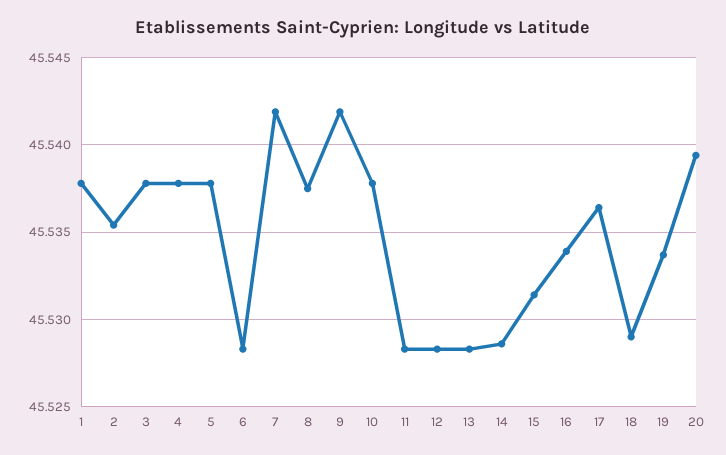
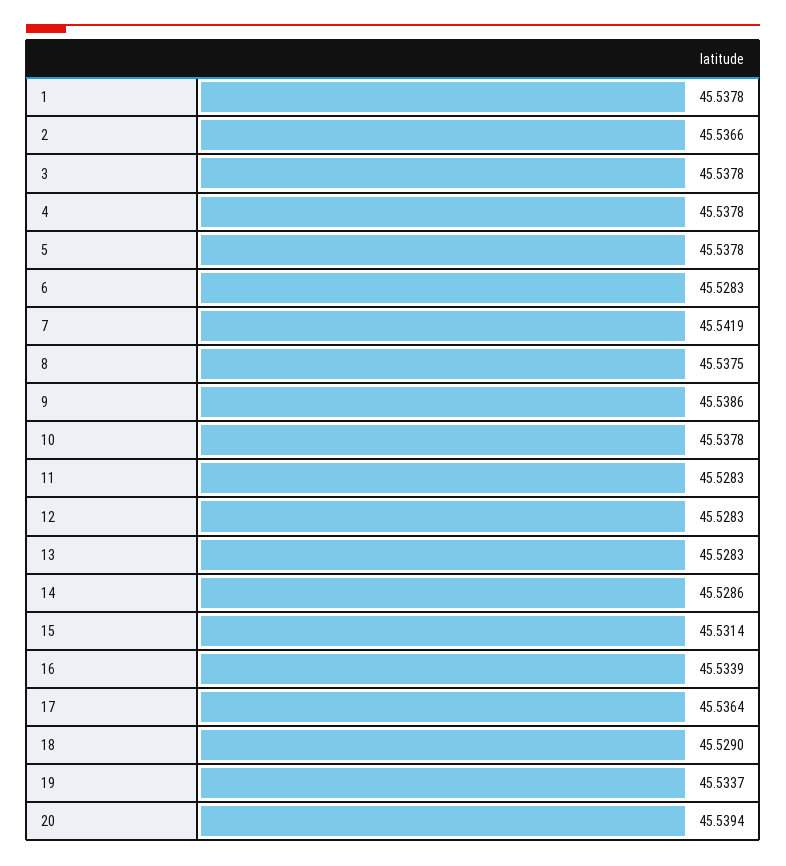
2: 45.5355 -> 45.5366
9: 45.542 -> 45.5386

